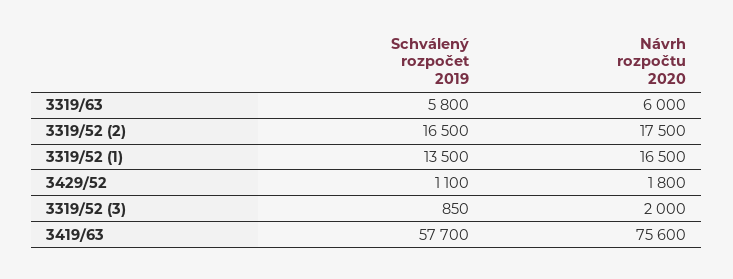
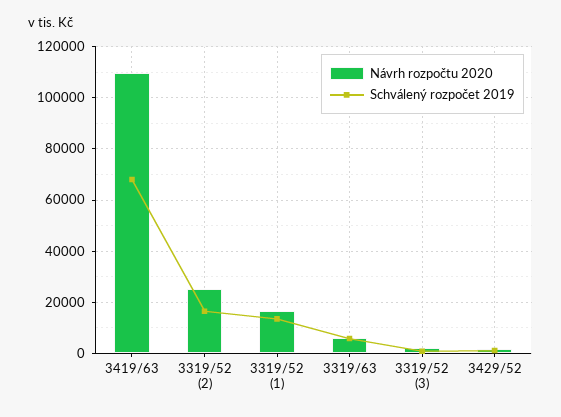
Návrh rozpočtu 2020, 3319/52 (2): 17500 -> 25000
Schválený rozpočet 2019, 3419/63: 57700 -> 67500
Návrh rozpočtu 2020, 3419/63: 75600 -> 110000

